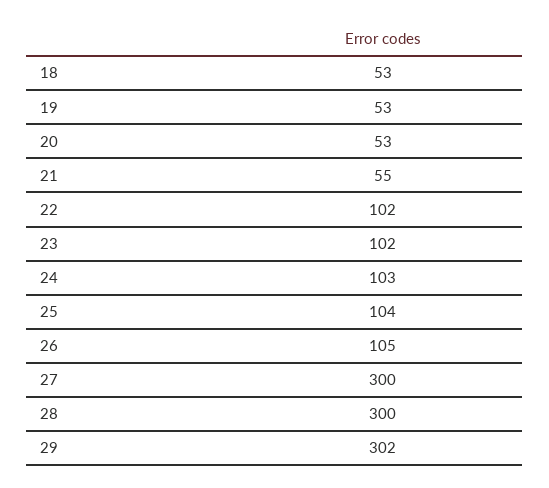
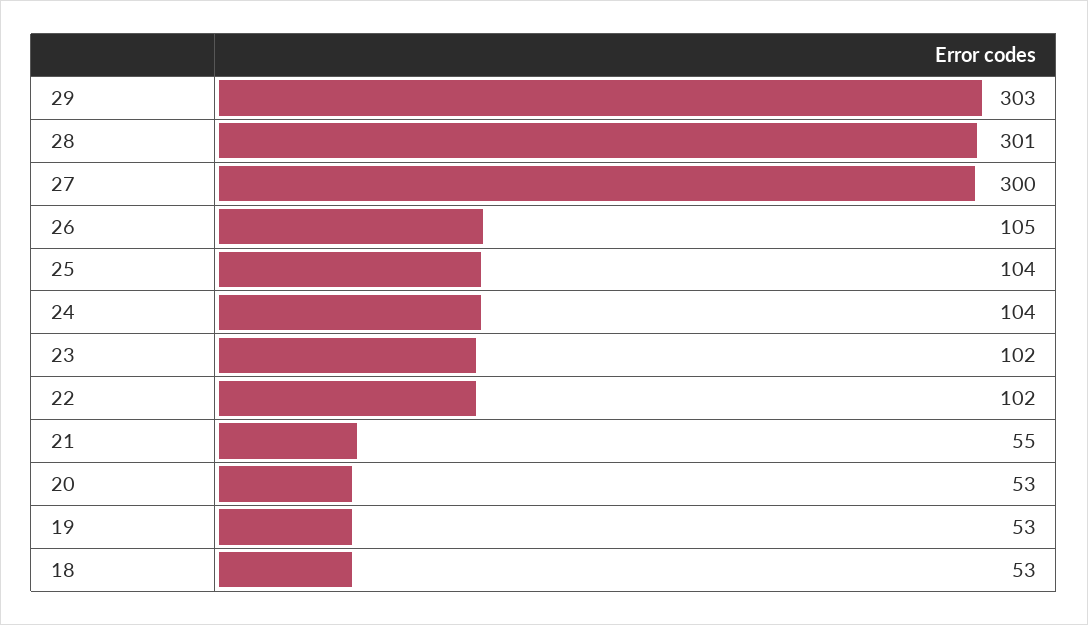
24: 103 -> 104
28: 300 -> 301
29: 302 -> 303

